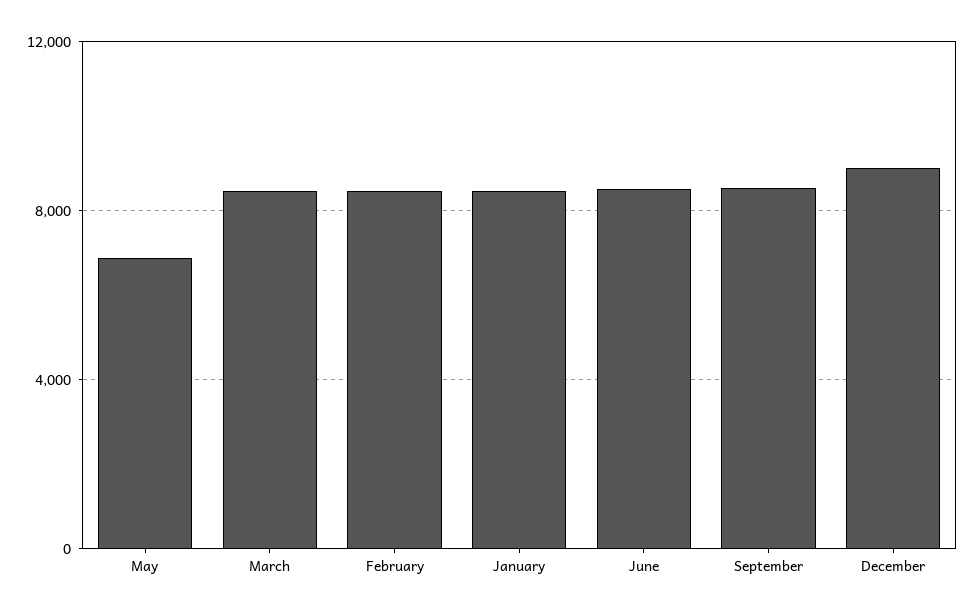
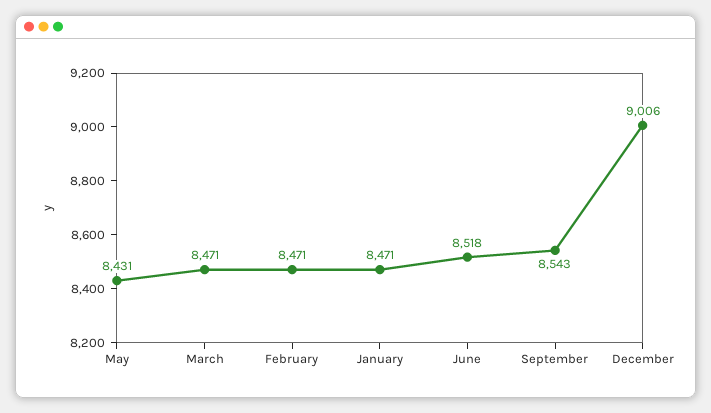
May: 7000 -> 8431

